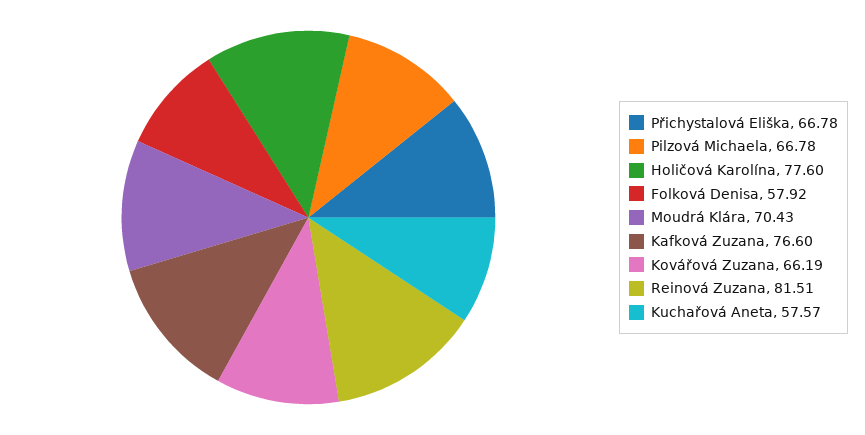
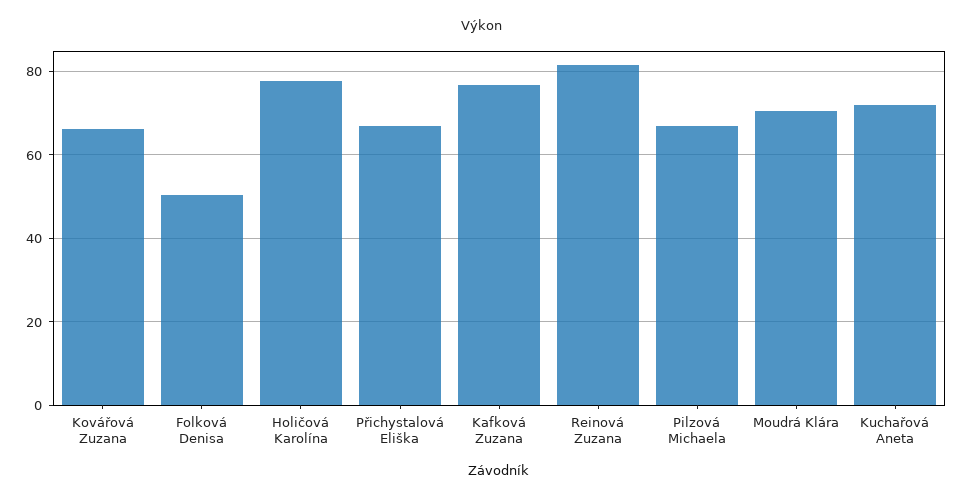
Folková Denisa: 57.92 -> 50
Kuchařová Aneta: 57.57 -> 72

